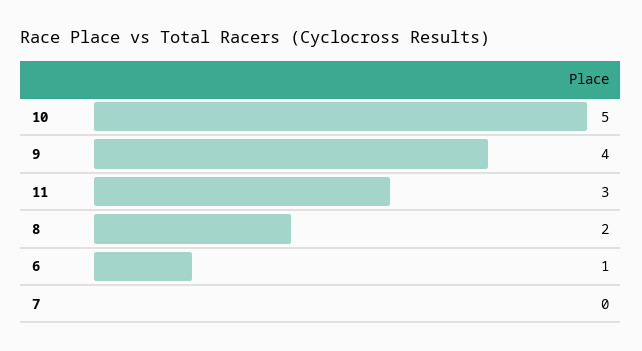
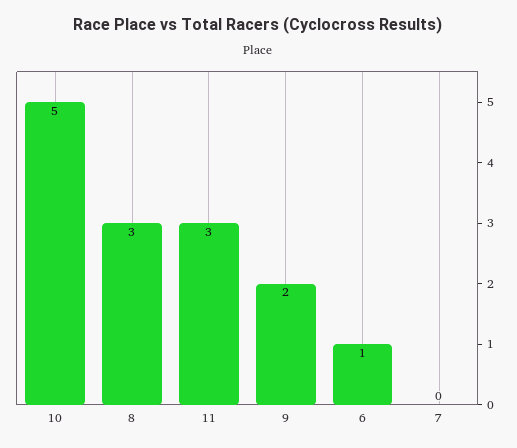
9: 4 -> 2
8: 2 -> 3

